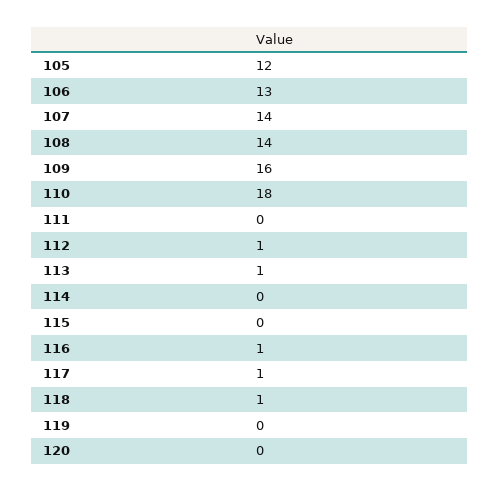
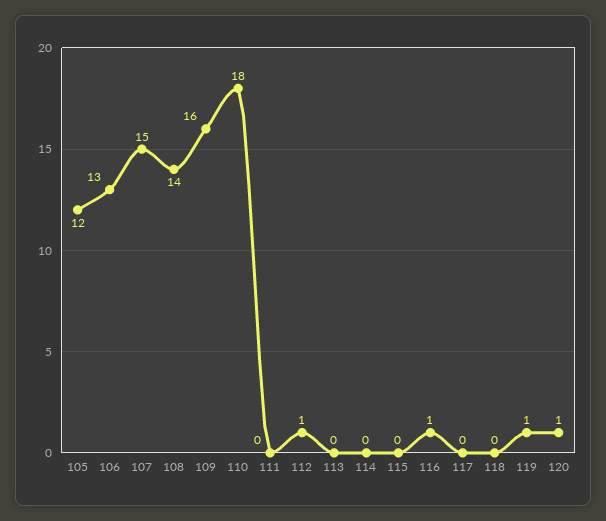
107: 14 -> 15
113: 1 -> 0
117: 1 -> 0
118: 1 -> 0
119: 0 -> 1
120: 0 -> 1

